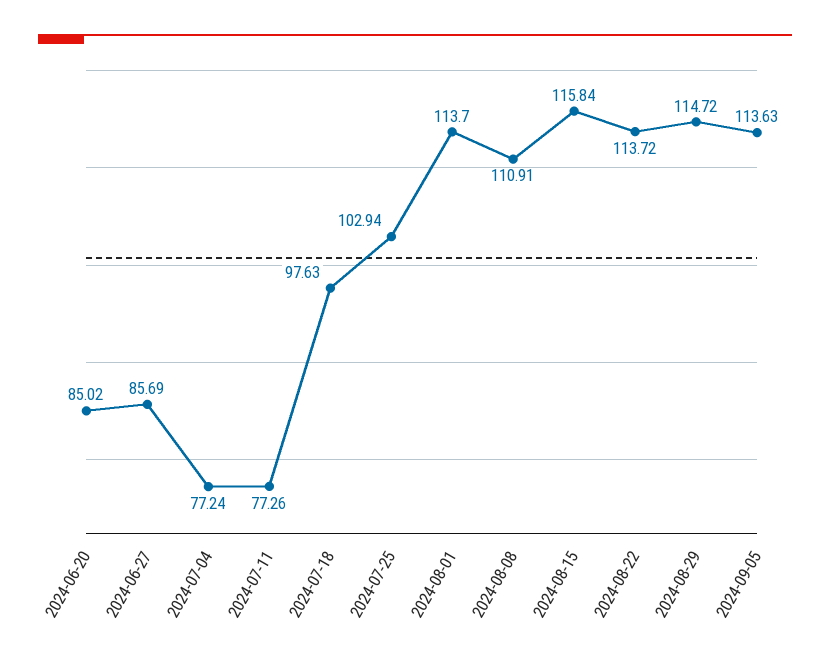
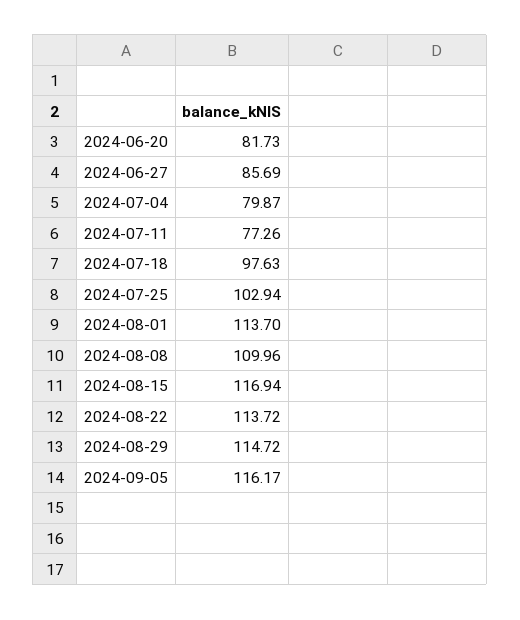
2024-06-20: 85.02 -> 81.73
2024-07-04: 77.24 -> 79.87
2024-08-08: 110.91 -> 109.96
2024-08-15: 115.84 -> 116.94
2024-09-05: 113.63 -> 116.17

